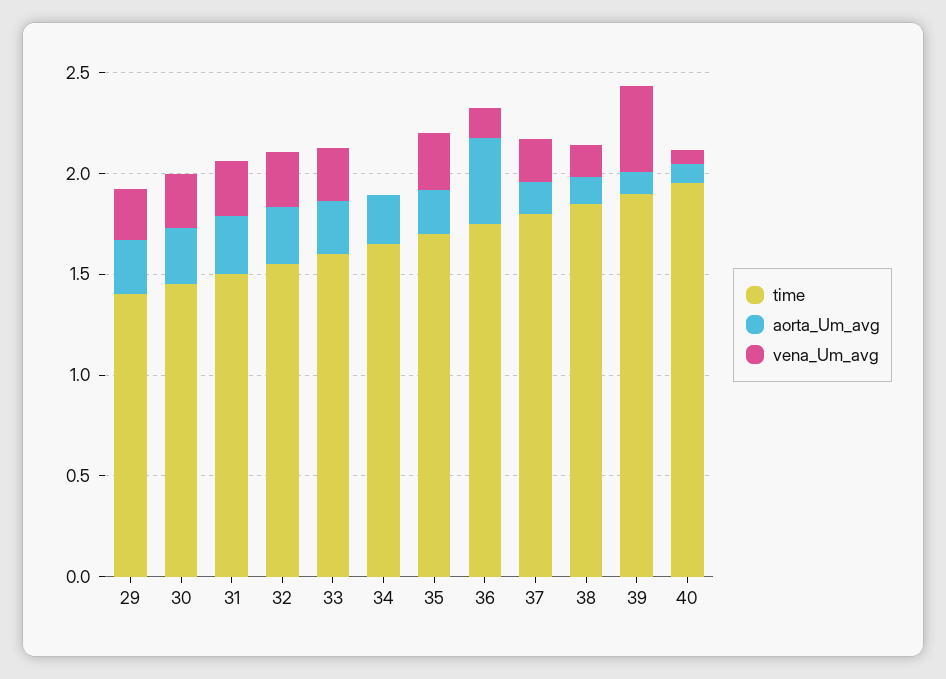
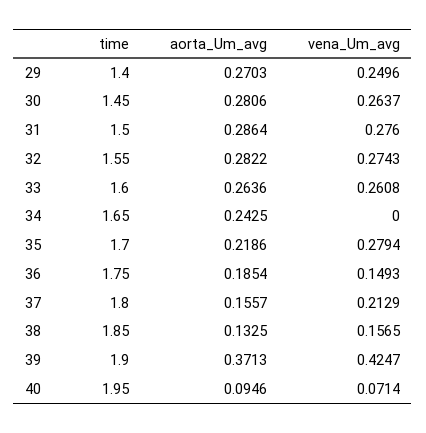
aorta_Um_avg, 36: 0.4 -> 0.1854
aorta_Um_avg, 39: 0.1 -> 0.3713

